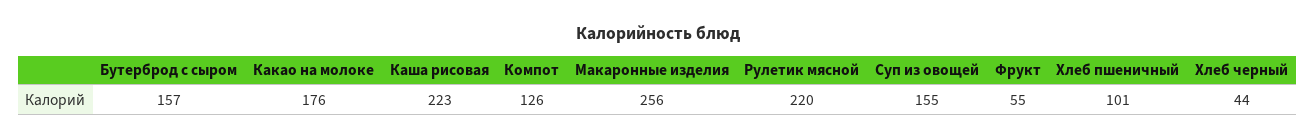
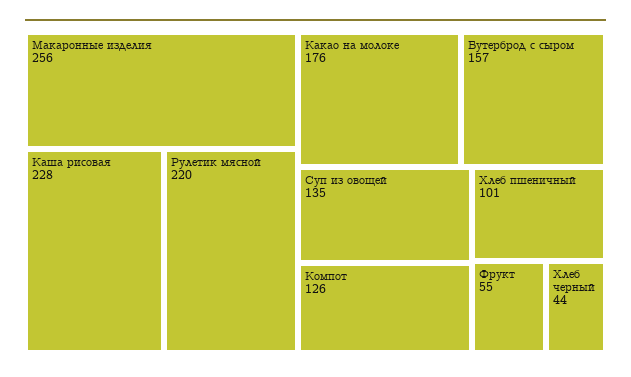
Каша рисовая: 223 -> 228
Суп из овощей: 155 -> 135

